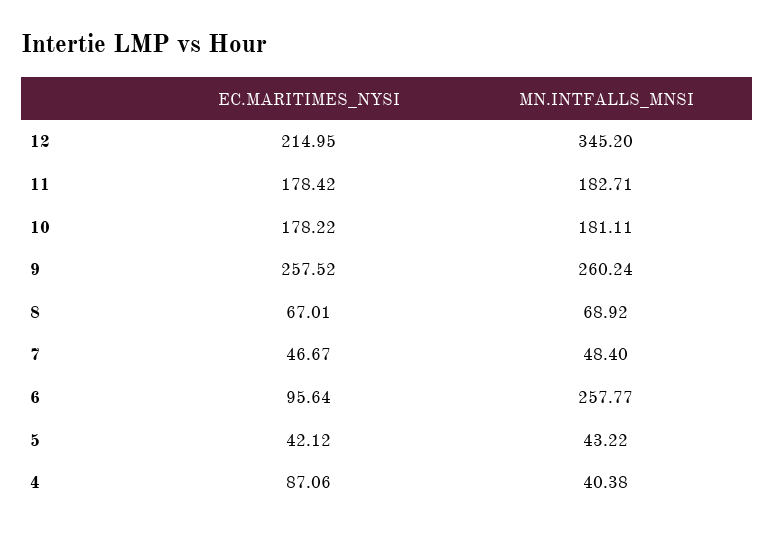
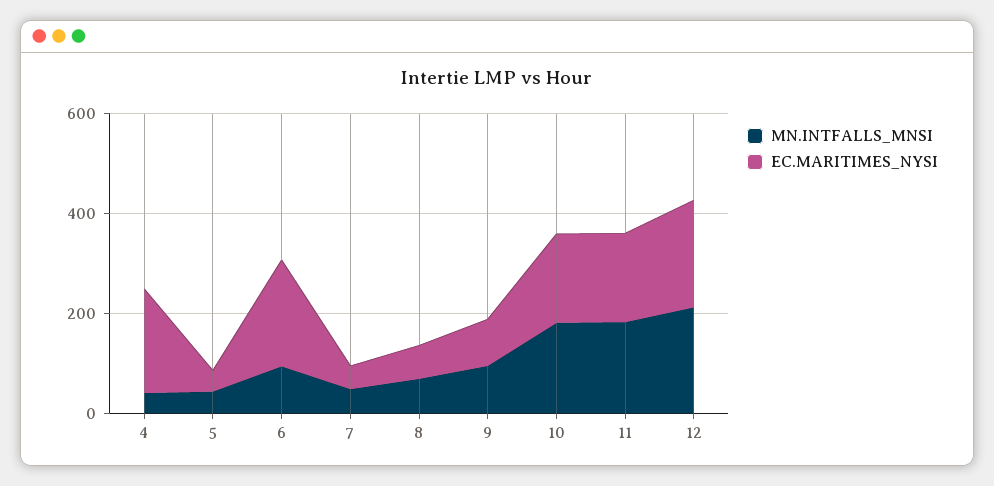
MN.INTFALLS_MNSI, 12: 345.2 -> 200
EC.MARITIMES_NYSI, 9: 257.52 -> 100
MN.INTFALLS_MNSI, 9: 260.24 -> 100
EC.MARITIMES_NYSI, 6: 95.64 -> 200
MN.INTFALLS_MNSI, 6: 257.77 -> 100
EC.MARITIMES_NYSI, 4: 87.06 -> 200

